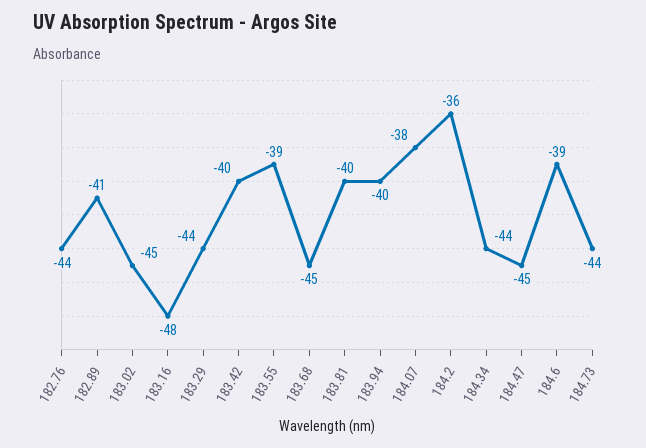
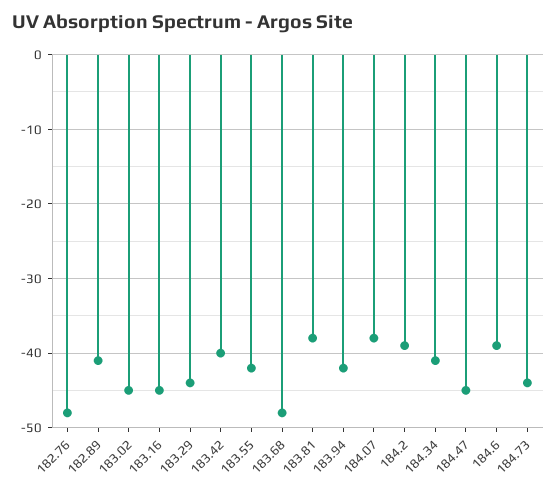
182.76: -44 -> -48
183.16: -48 -> -45
183.55: -39 -> -42
183.68: -45 -> -48
183.81: -40 -> -38
183.94: -40 -> -42
184.2: -36 -> -39
184.34: -44 -> -41

